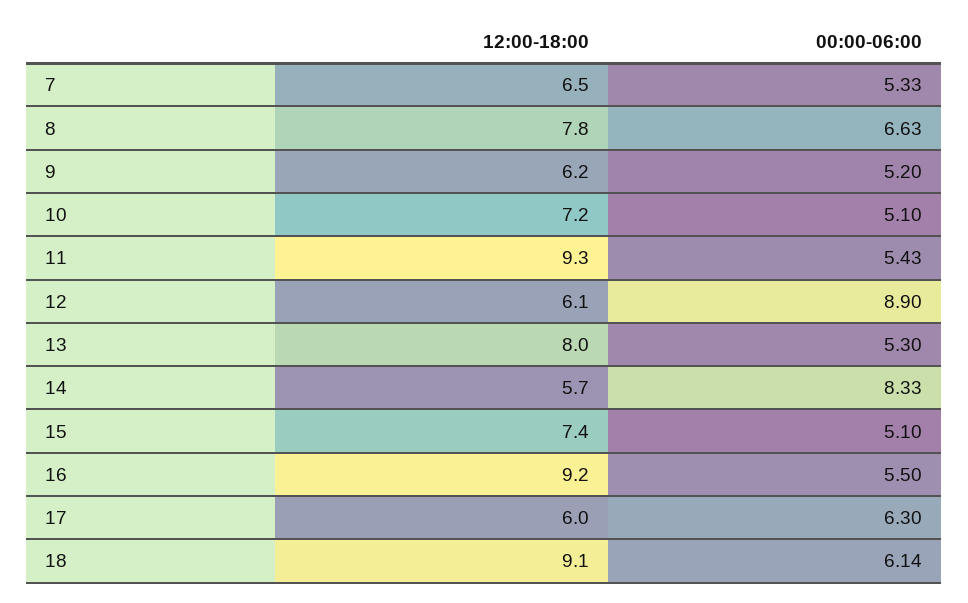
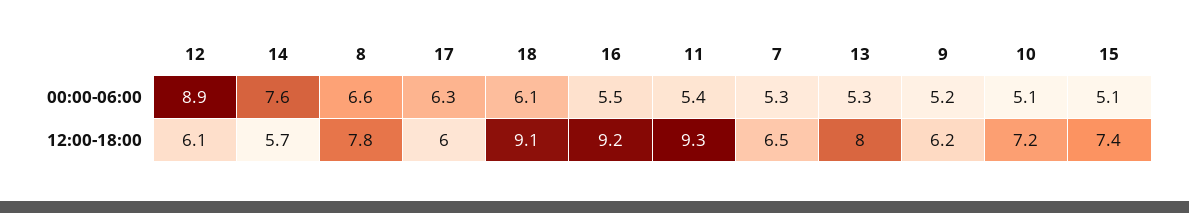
00:00-06:00, 14: 8.33 -> 7.6

